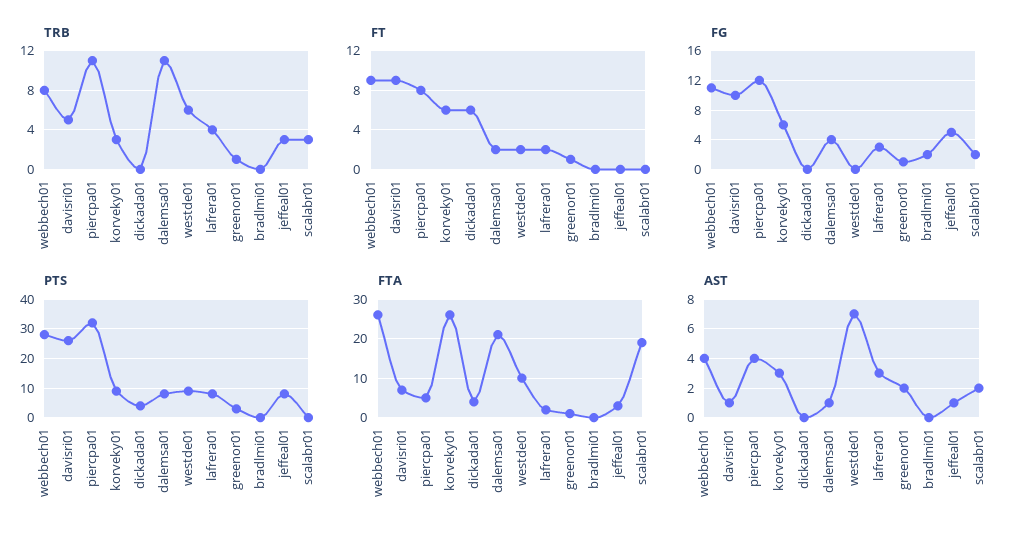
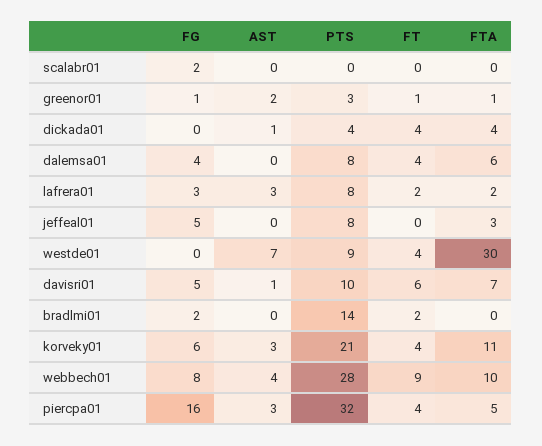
TRB, webbech01: 8 -> none
TRB, davisri01: 5 -> none
TRB, piercpa01: 11 -> none
TRB, korveky01: 3 -> none
TRB, dickada01: 0 -> none
TRB, dalemsa01: 11 -> none
TRB, westde01: 6 -> none
TRB, lafrera01: 4 -> none
TRB, greenor01: 1 -> none
TRB, bradlmi01: 0 -> none
TRB, jeffeal01: 3 -> none
TRB, scalabr01: 3 -> none
FT, davisri01: 9 -> 6
FT, piercpa01: 8 -> 4
FT, korveky01: 6 -> 4
FT, dickada01: 6 -> 4
FT, dalemsa01: 2 -> 4
FT, westde01: 2 -> 4
FT, bradlmi01: 0 -> 2
FG, webbech01: 11 -> 8
FG, davisri01: 10 -> 5
FG, piercpa01: 12 -> 16
PTS, davisri01: 25 -> 10
PTS, korveky01: 10 -> 21
PTS, bradlmi01: 0 -> 14
FTA, webbech01: 25 -> 10
FTA, korveky01: 25 -> 11
FTA, dalemsa01: 20 -> 6
FTA, westde01: 10 -> 30
FTA, scalabr01: 20 -> 0
AST, piercpa01: 4 -> 3
AST, dickada01: 0 -> 1
AST, dalemsa01: 1 -> 0
AST, jeffeal01: 1 -> 0
AST, scalabr01: 2 -> 0

